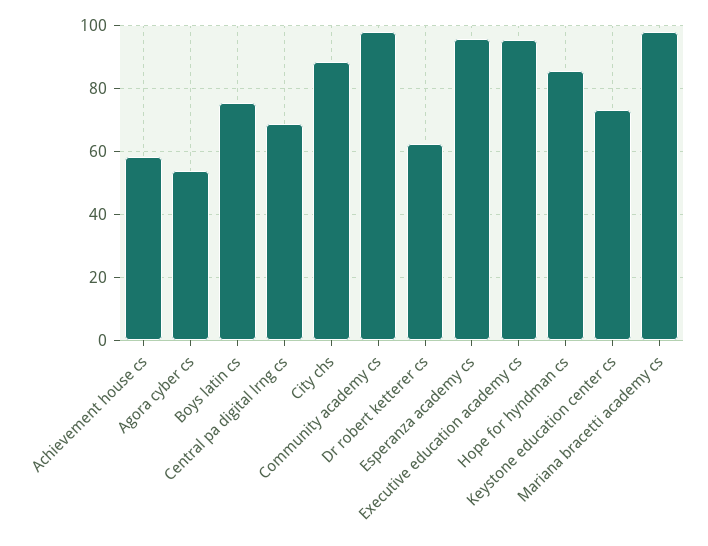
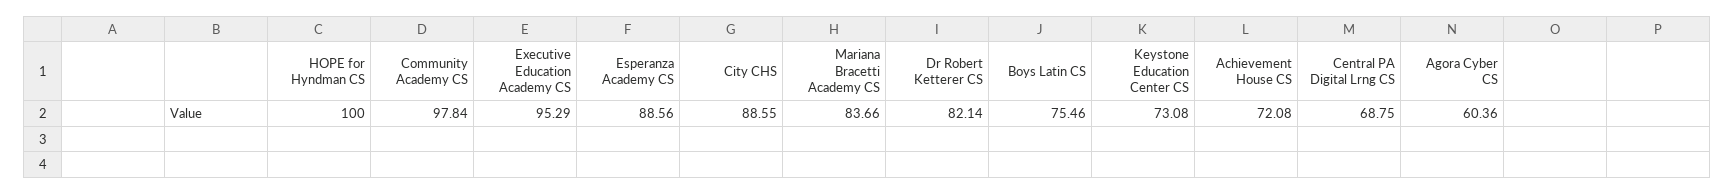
Achievement house cs: 58 -> 72.08
Agora cyber cs: 54 -> 60.36
Dr robert ketterer cs: 62 -> 82.14
Esperanza academy cs: 96 -> 88.56
Hope for hyndman cs: 86 -> 100
Mariana bracetti academy cs: 98 -> 83.66

